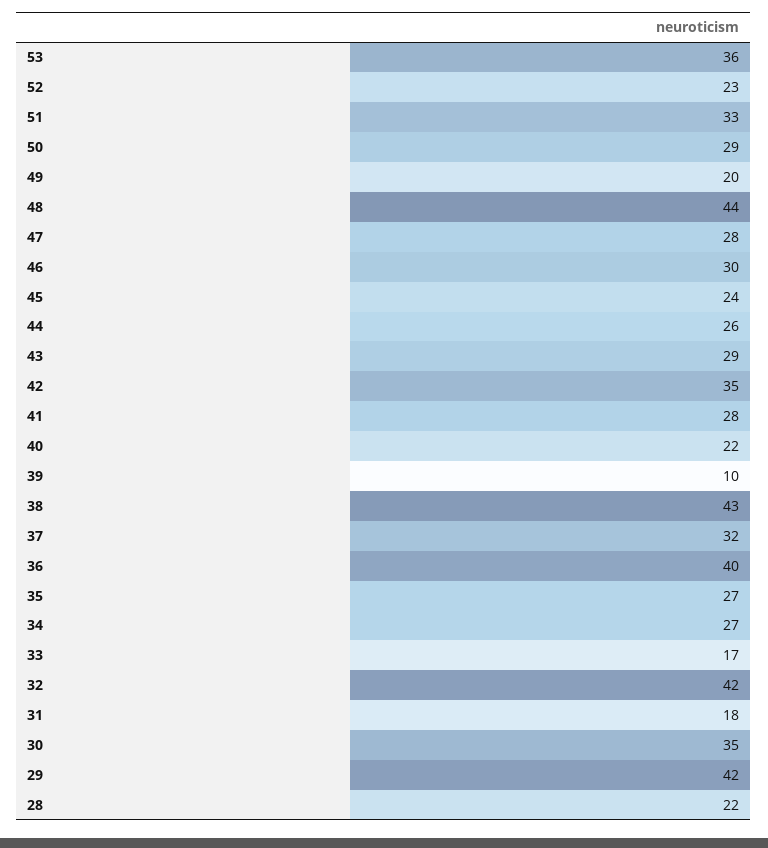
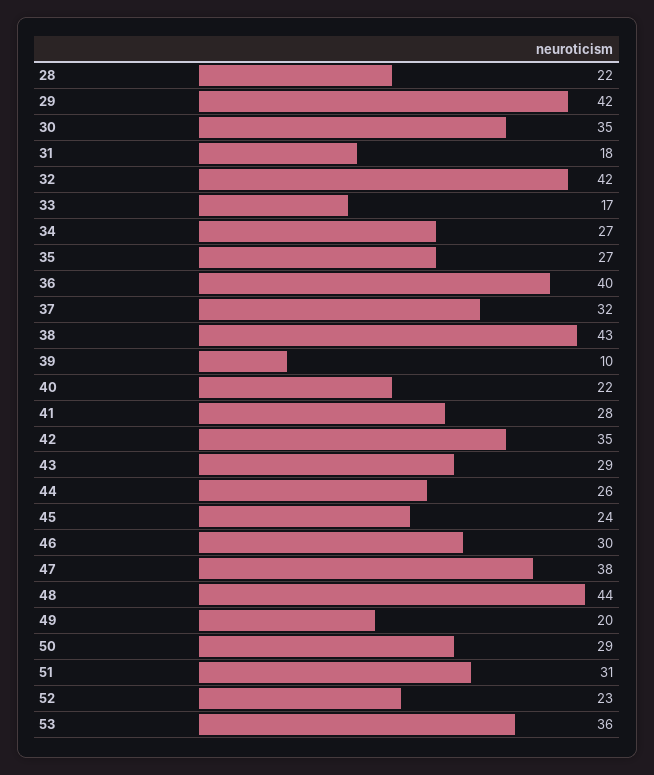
51: 33 -> 31
47: 28 -> 38

